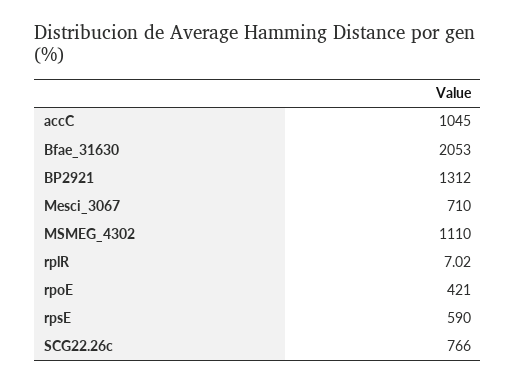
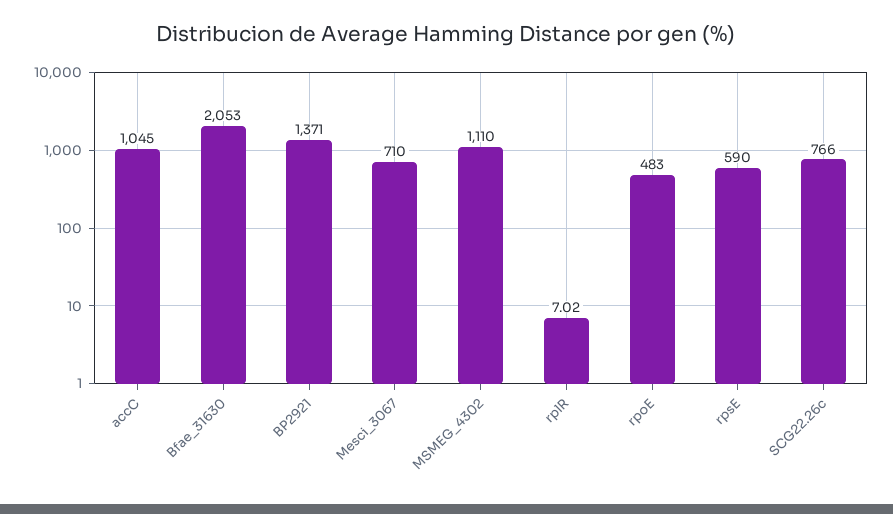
BP2921: 1312 -> 1371
rpoE: 421 -> 483

